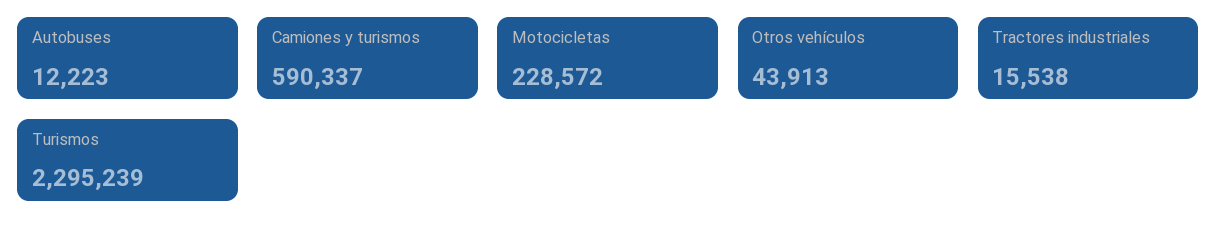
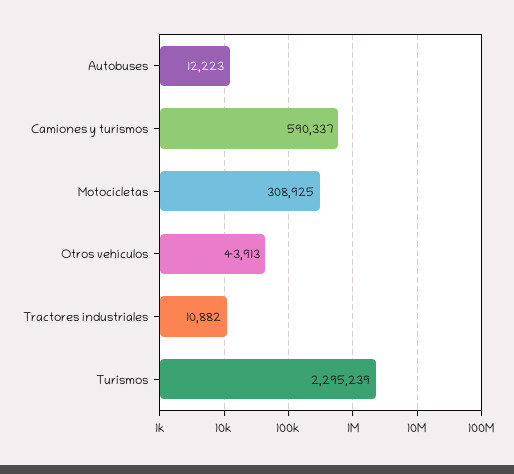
Motocicletas: 228572 -> 308925
Tractores industriales: 15538 -> 10882

